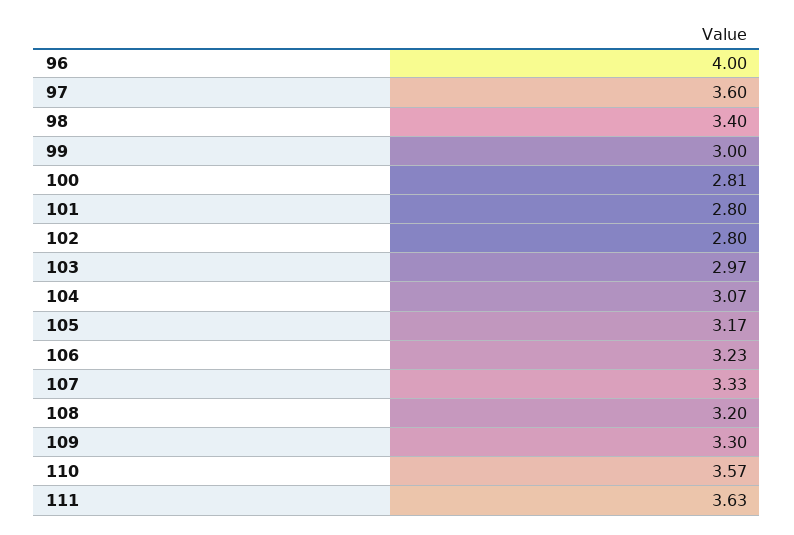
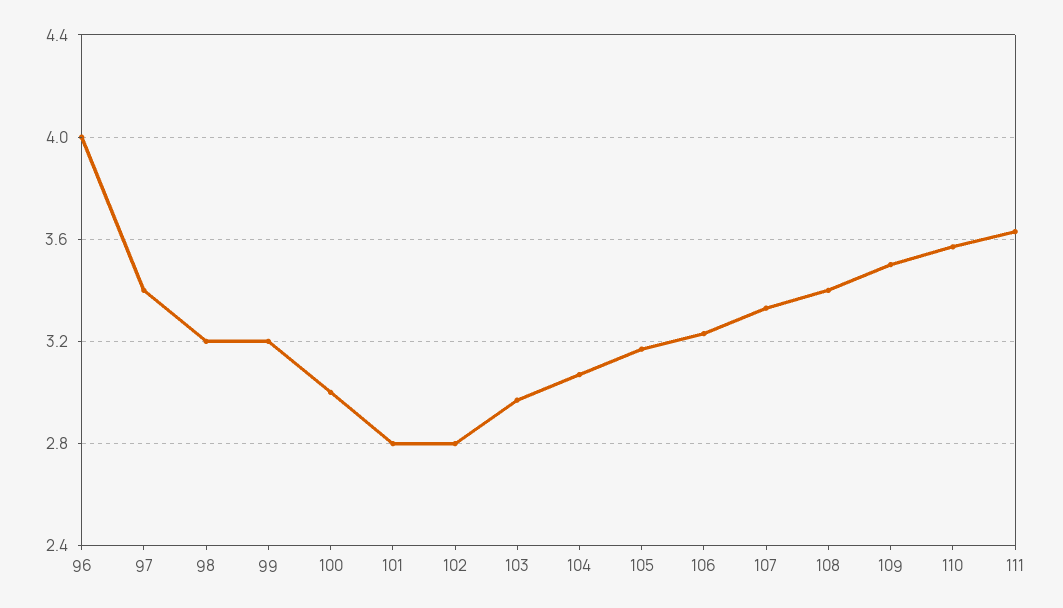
97: 3.6 -> 3.4
98: 3.4 -> 3.2
99: 3 -> 3.2
100: 2.81 -> 3
108: 3.2 -> 3.4
109: 3.3 -> 3.5

